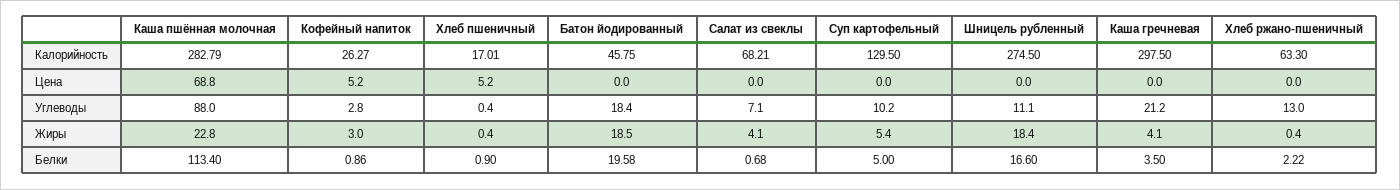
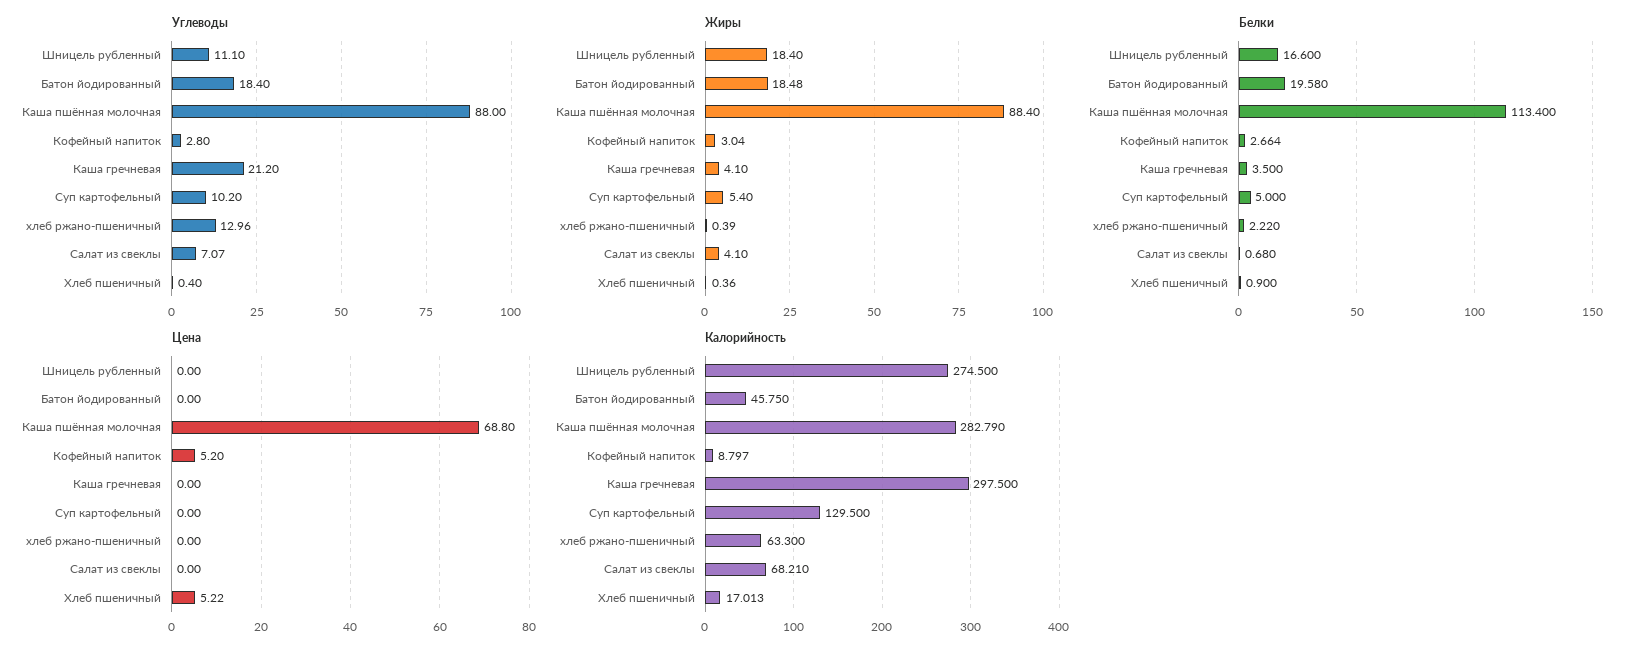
Калорийность, Кофейный напиток: 26.27 -> 8.797
Жиры, Каша пшённая молочная: 22.8 -> 88.4
Белки, Кофейный напиток: 0.86 -> 2.664

